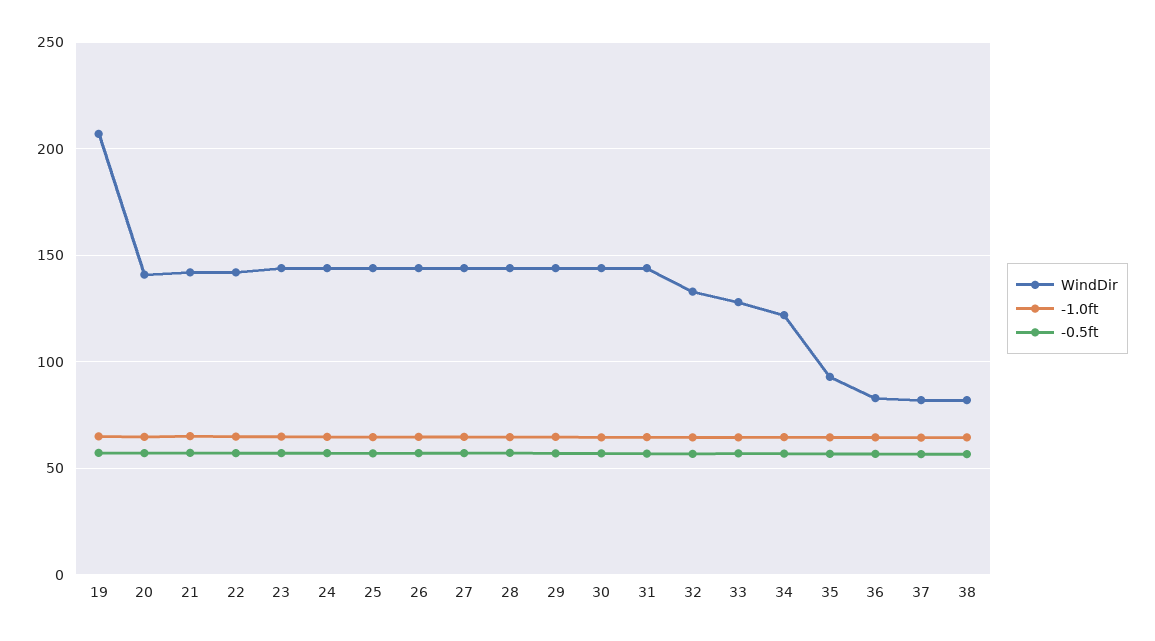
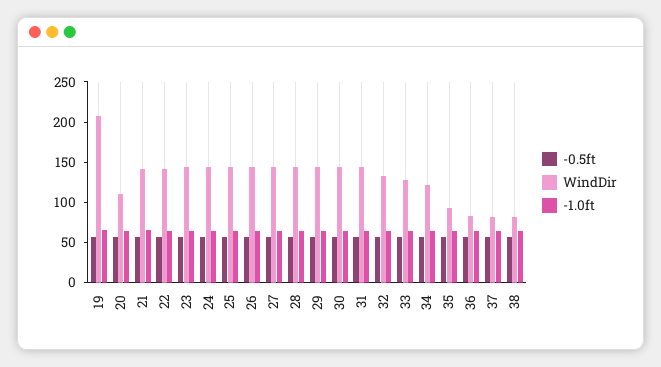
WindDir, 20: 140 -> 110

